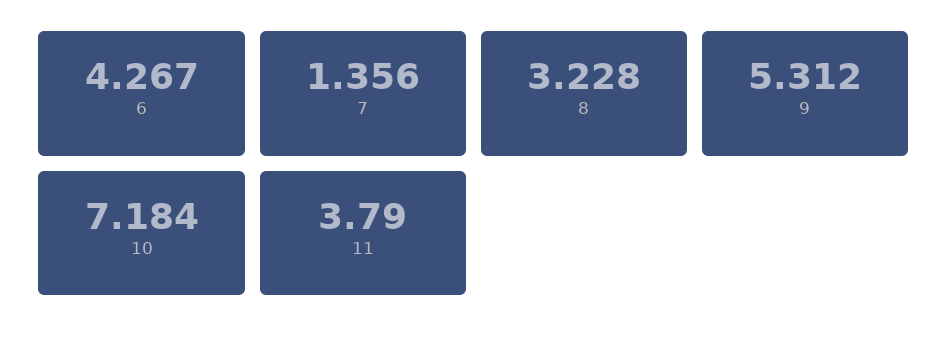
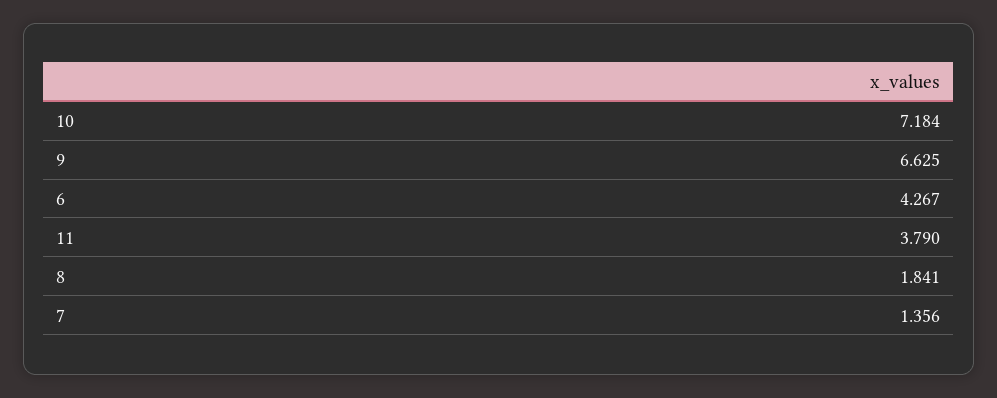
8: 3.228 -> 1.841
9: 5.312 -> 6.625

